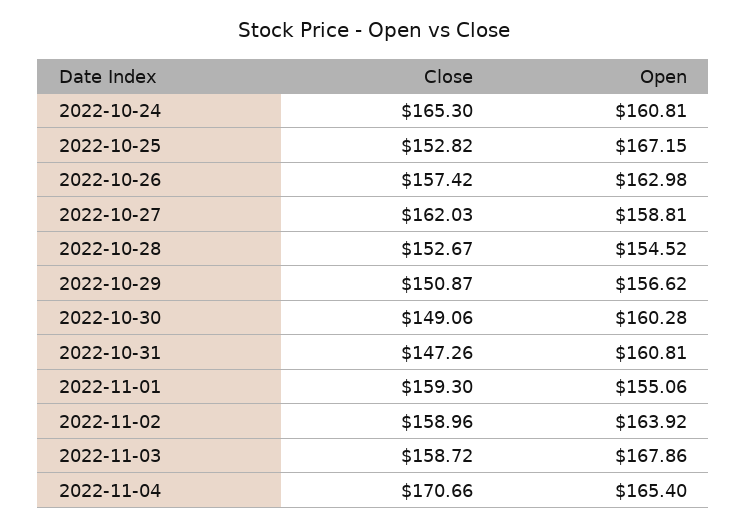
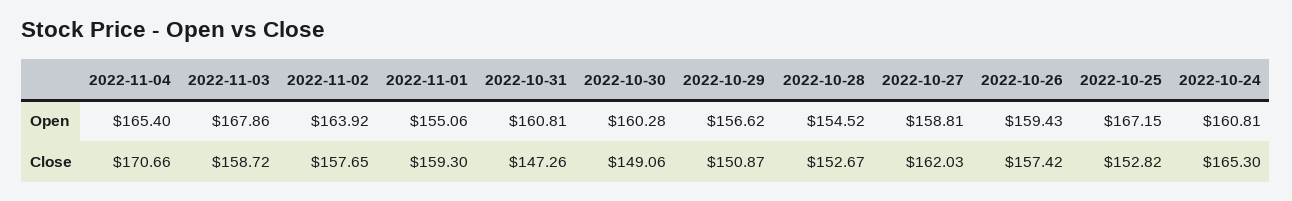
Open, 2022-10-26: 162.98 -> 159.43
Close, 2022-11-02: 158.96 -> 157.65

